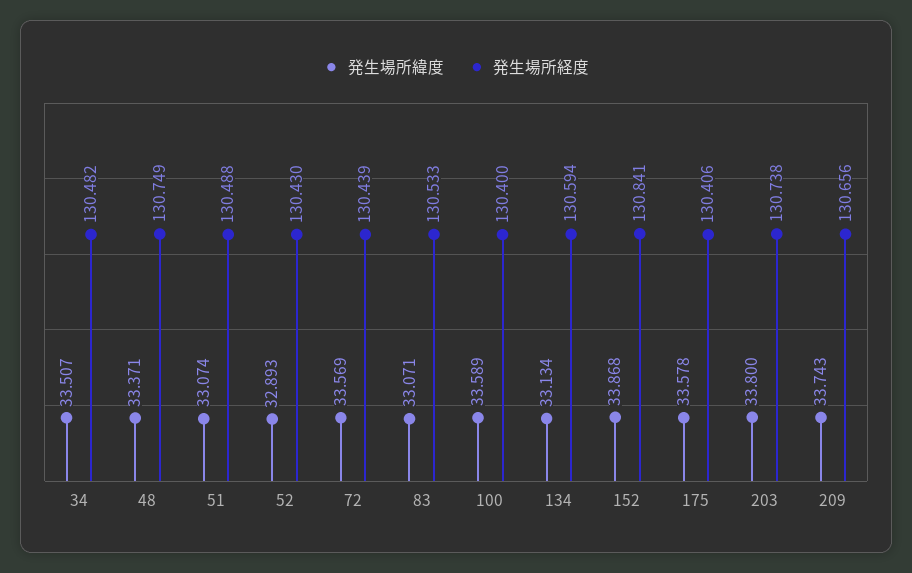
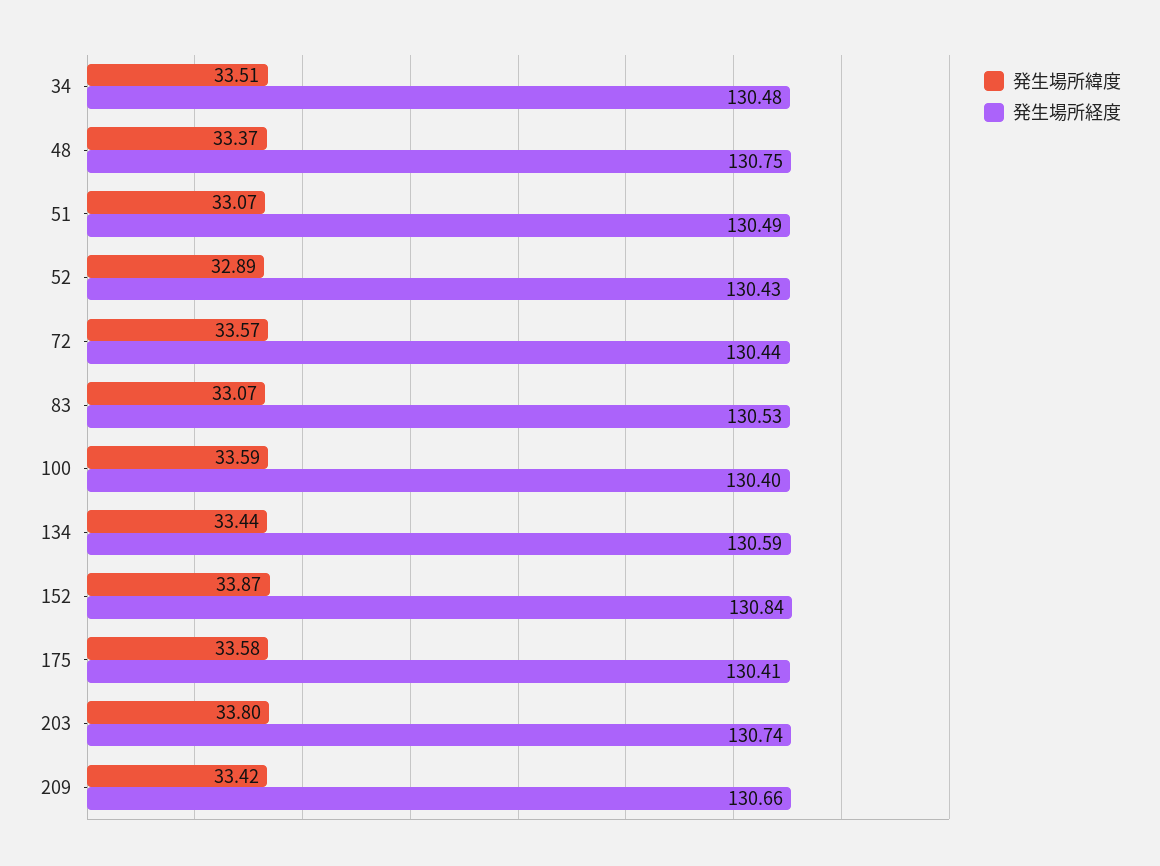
発生場所緯度, 134: 33.134 -> 33.44
発生場所緯度, 209: 33.743 -> 33.42

